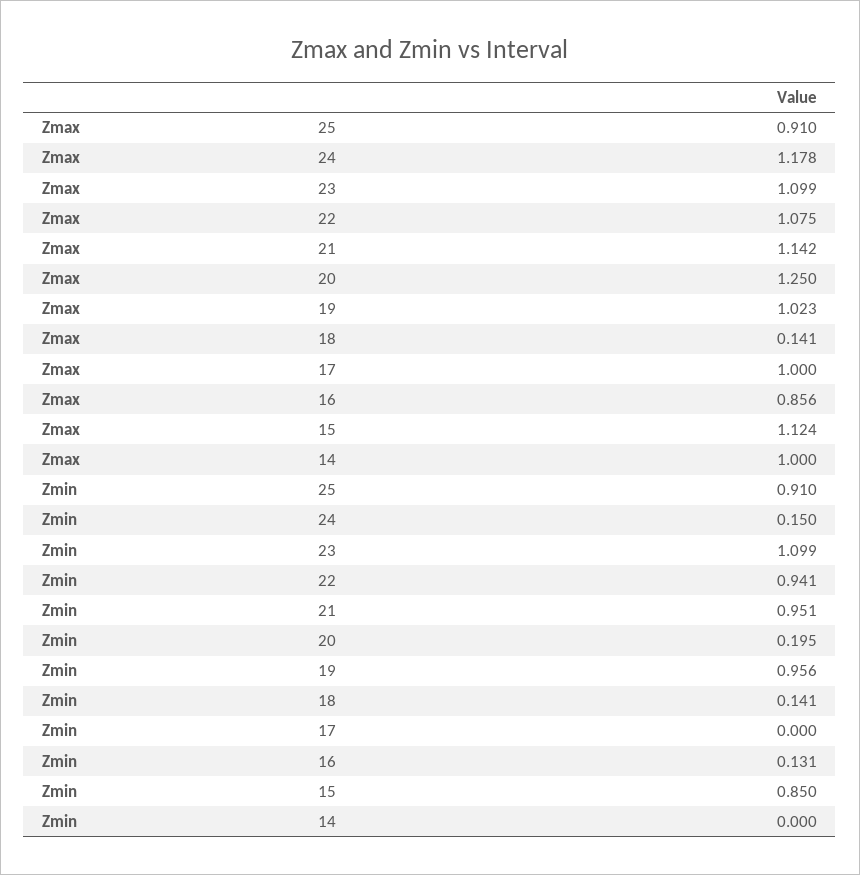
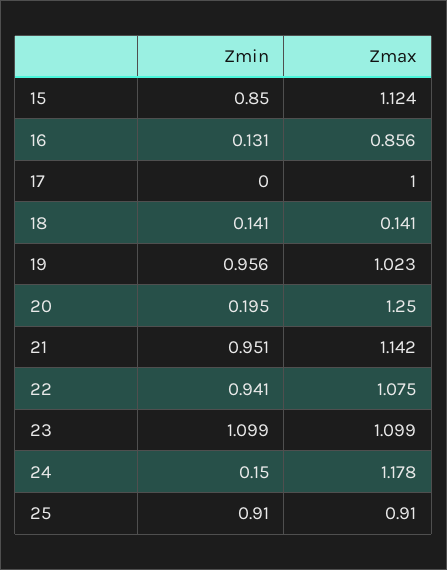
Zmax, 14: 1 -> none
Zmin, 14: 0 -> none

